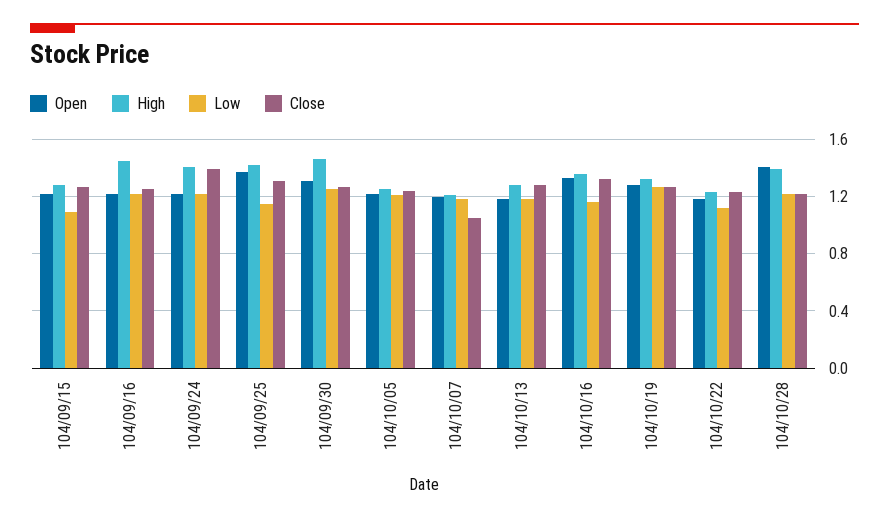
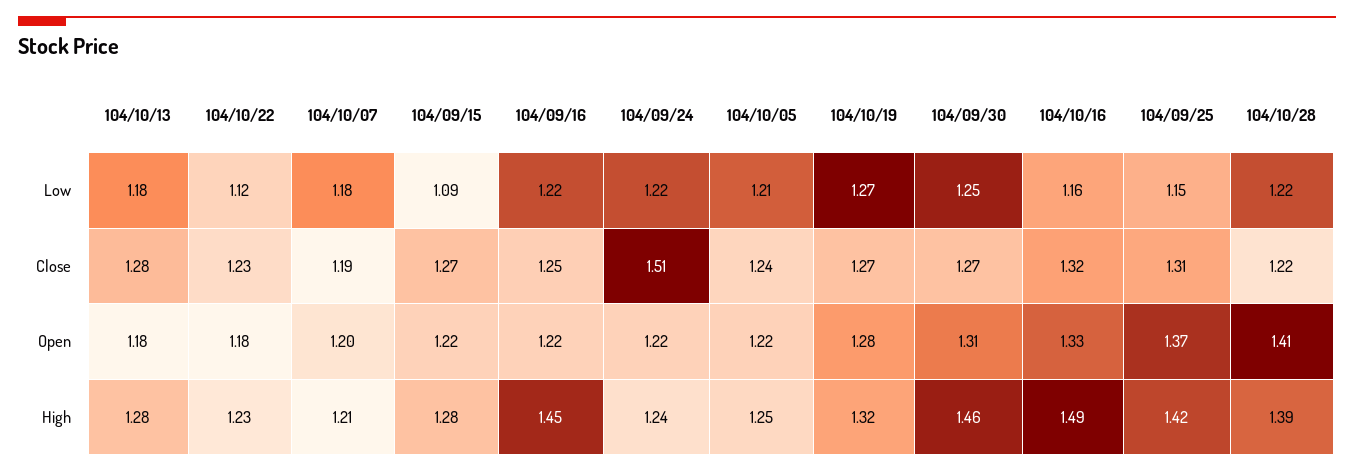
High, 104/09/24: 1.4 -> 1.24
Close, 104/09/24: 1.4 -> 1.51
Close, 104/10/07: 1.05 -> 1.19
High, 104/10/16: 1.35 -> 1.49

